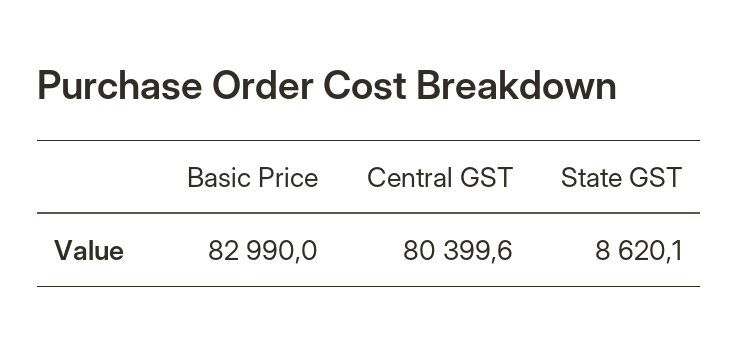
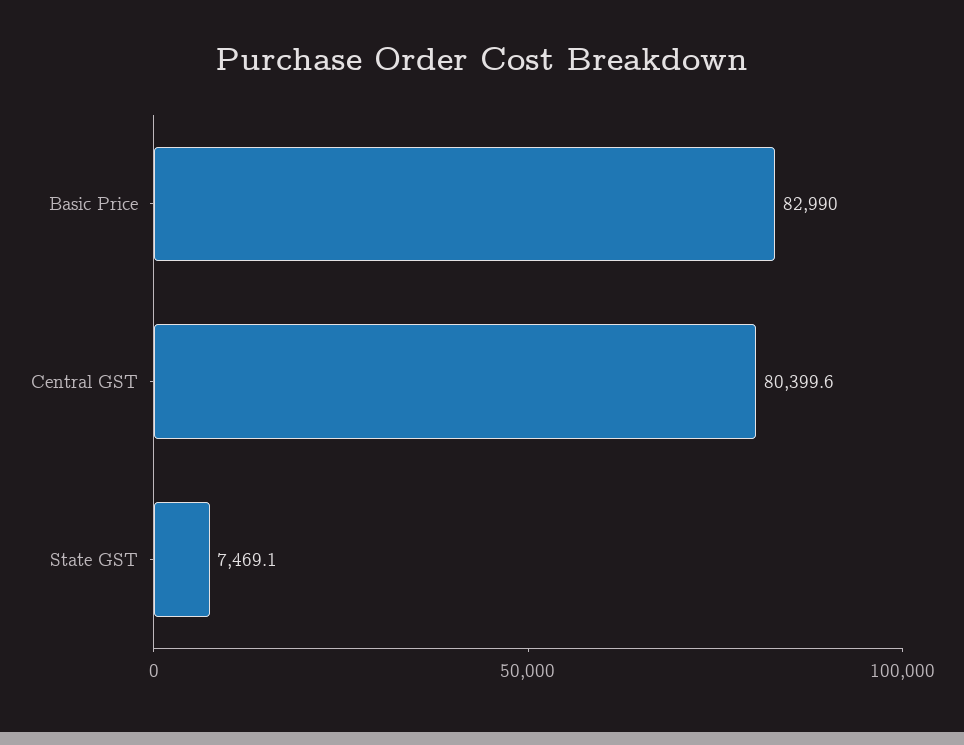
State GST: 8620.1 -> 7469.1

